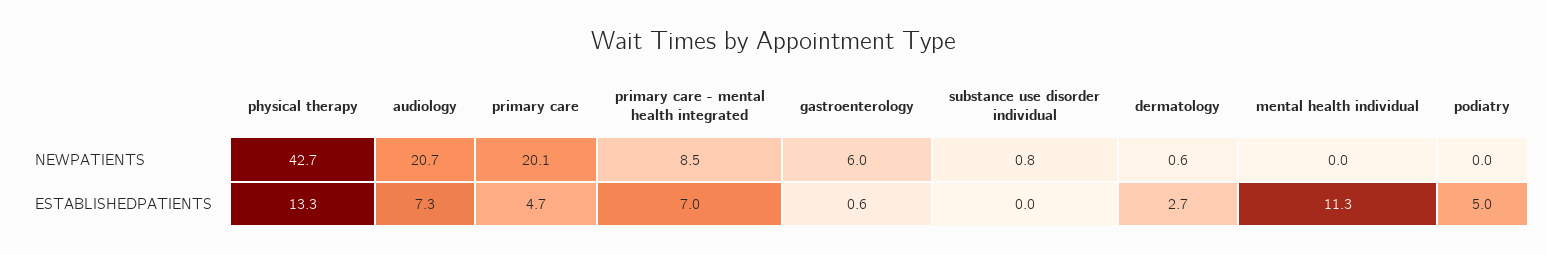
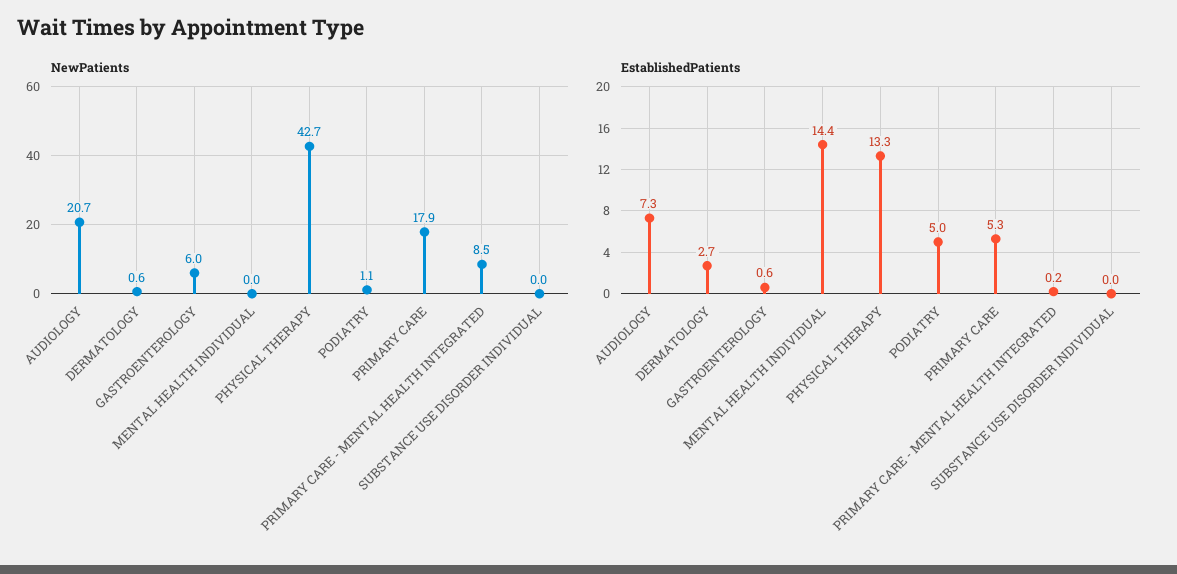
NEWPATIENTS, primary care: 20.1 -> 17.9
NEWPATIENTS, substance use disorder individual: 0.8 -> 0
NEWPATIENTS, podiatry: 0 -> 1.1
ESTABLISHEDPATIENTS, primary care: 4.7 -> 5.3
ESTABLISHEDPATIENTS, primary care - mental health integrated: 7 -> 0.2
ESTABLISHEDPATIENTS, mental health individual: 11.3 -> 14.4

